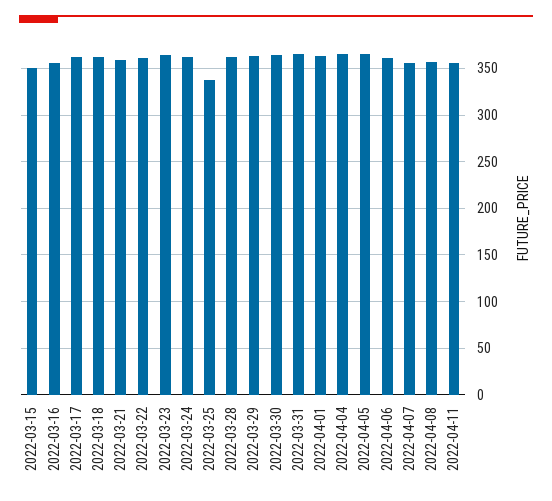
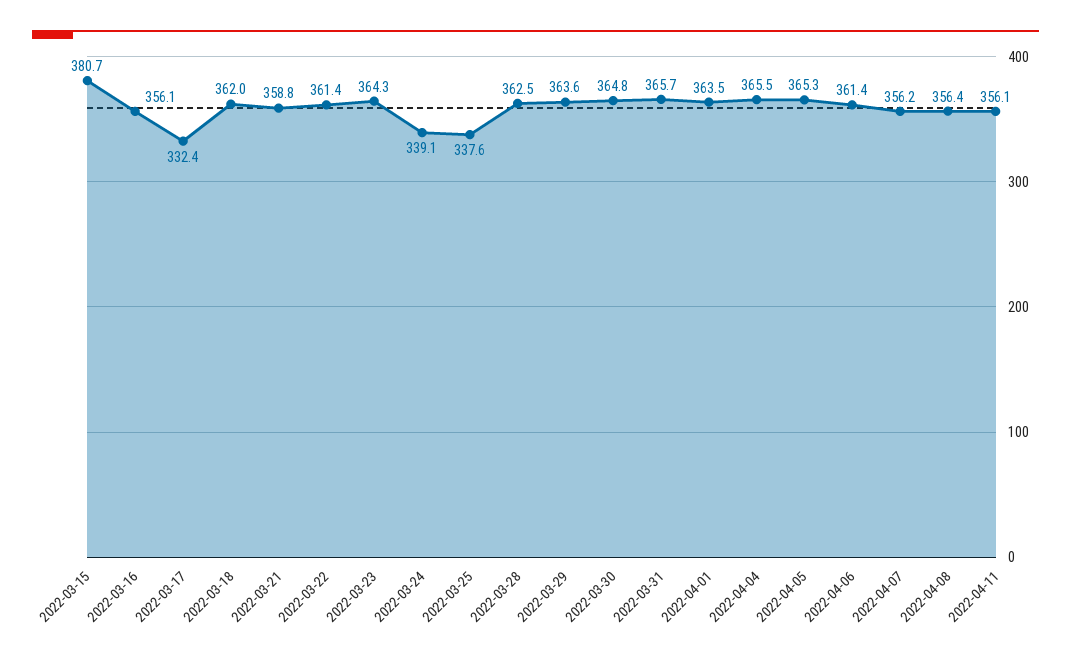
2022-03-15: 350 -> 380.7
2022-03-17: 360 -> 332.4
2022-03-24: 360 -> 339.1

